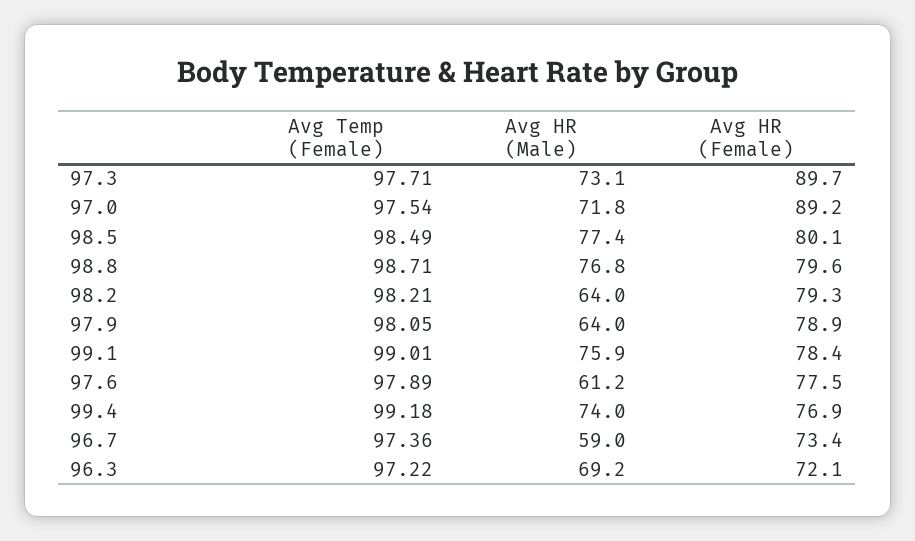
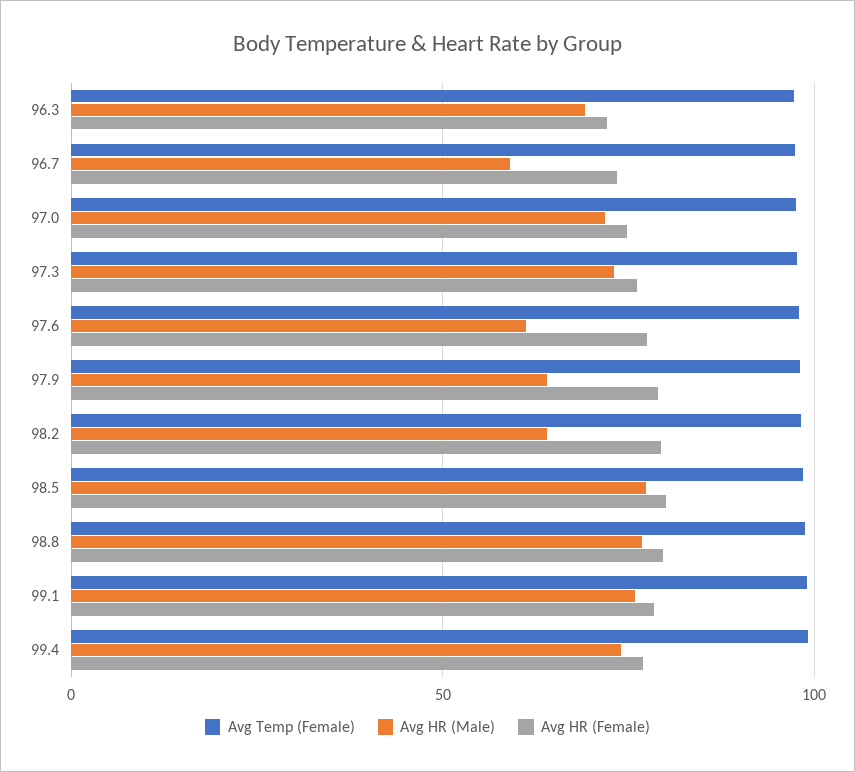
Avg HR (Female), 97.3: 89.7 -> 75
Avg HR (Female), 97.0: 89.2 -> 75

